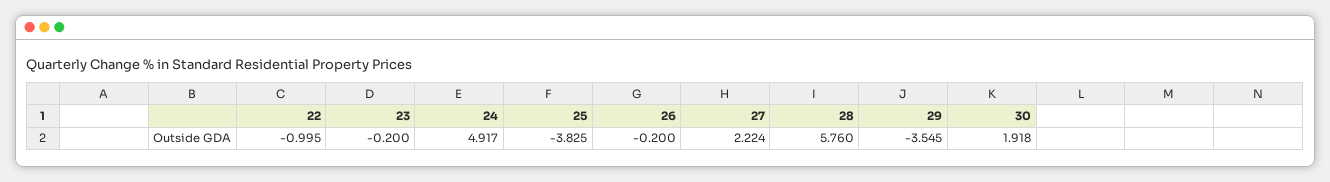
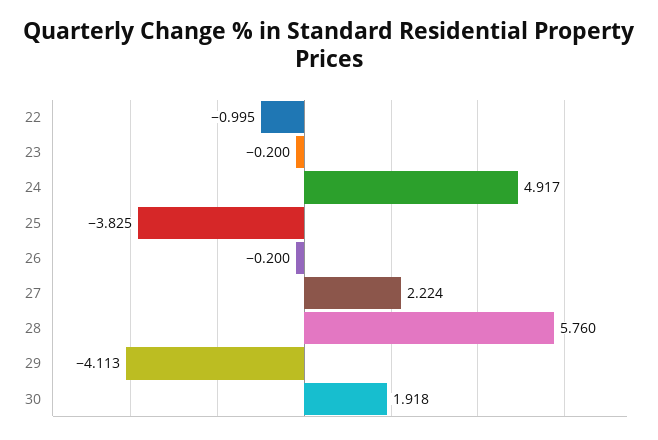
29: -3.545 -> -4.113

